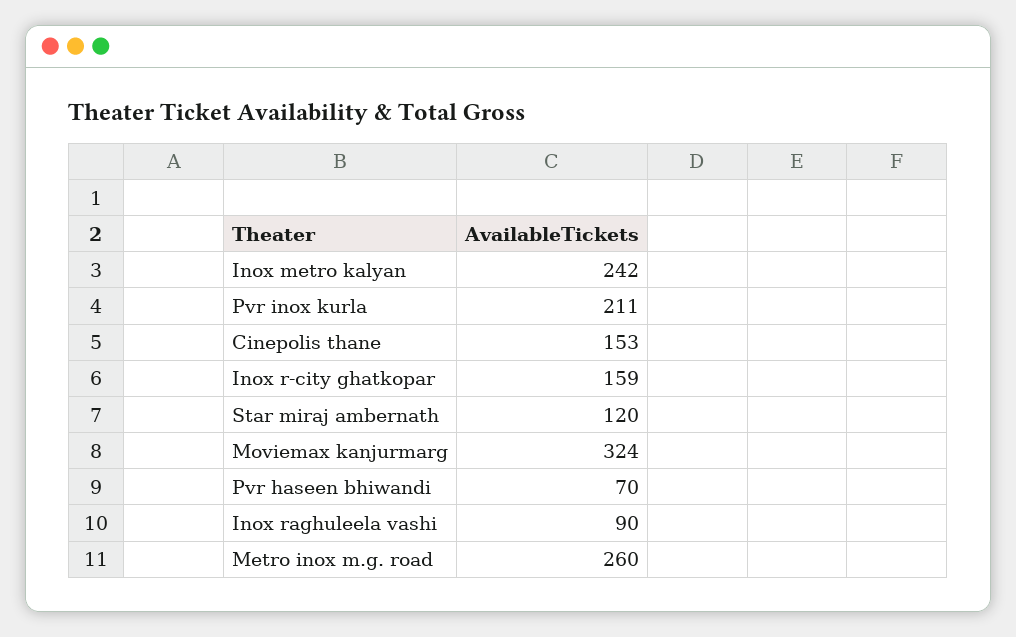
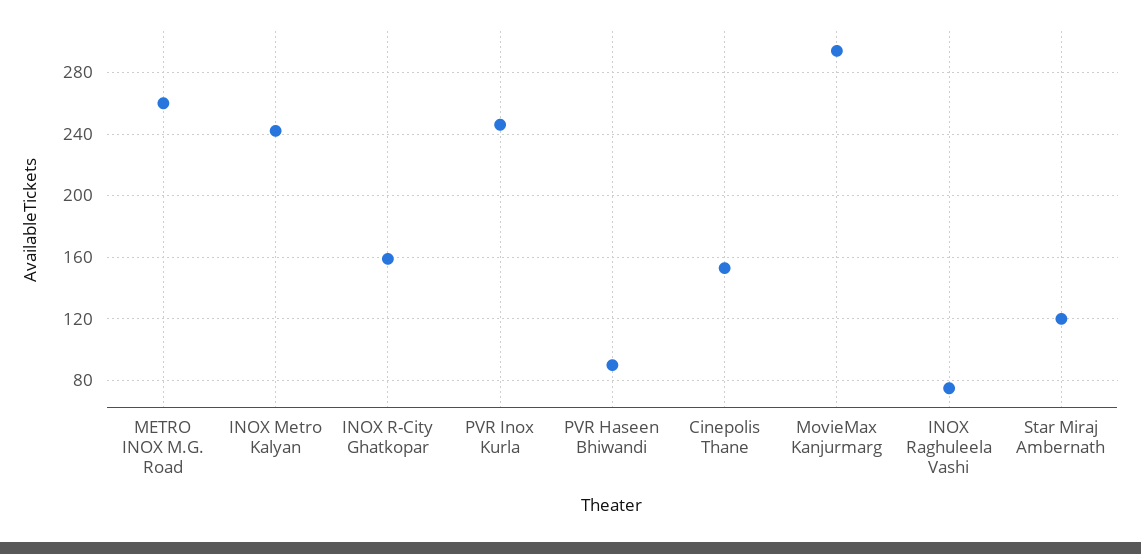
Pvr inox kurla: 211 -> 245
Moviemax kanjurmarg: 324 -> 295
Pvr haseen bhiwandi: 70 -> 90
Inox raghuleela vashi: 90 -> 75

